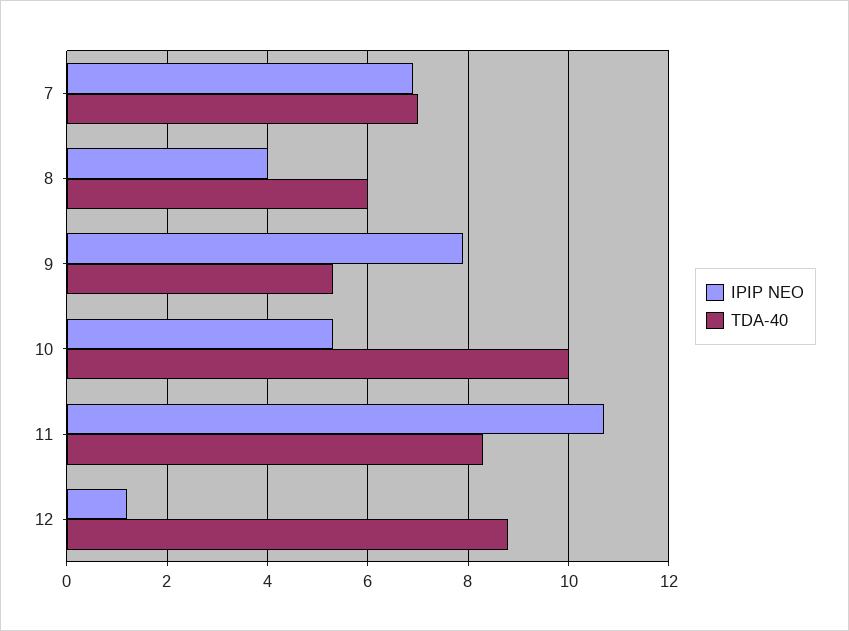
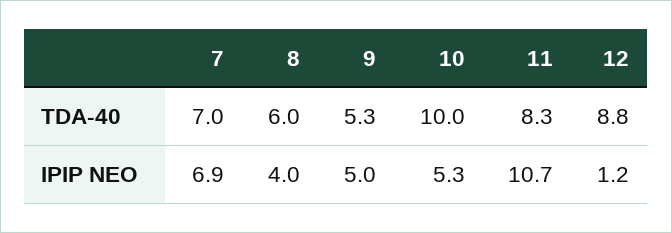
IPIP NEO, 9: 8 -> 5

